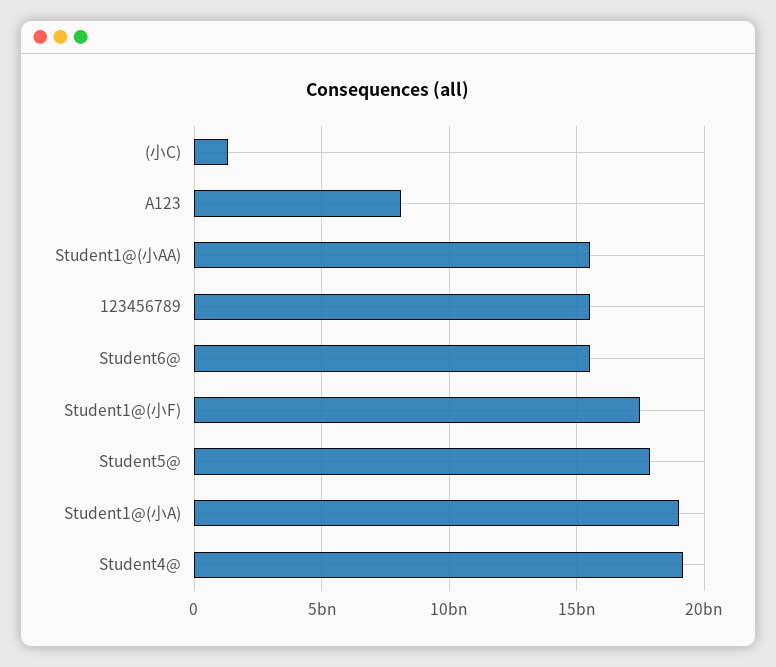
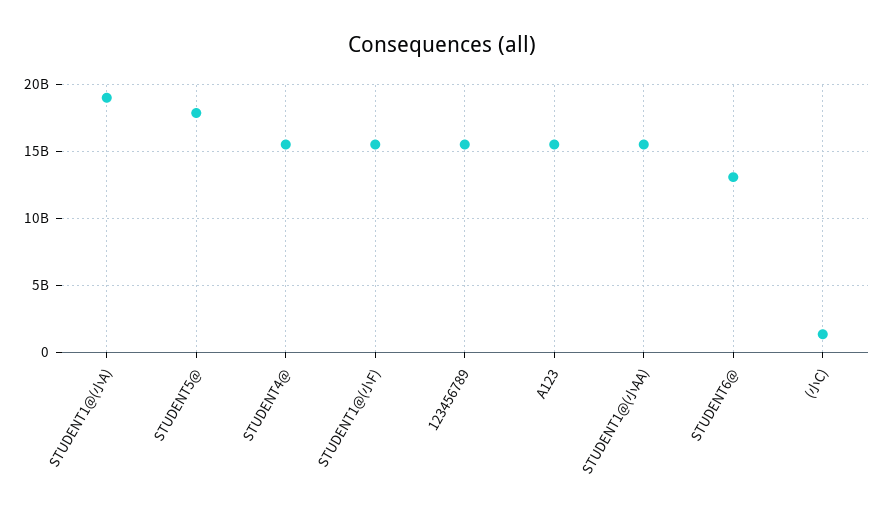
A123: 8000000000 -> 15500000000
Student6@: 15500000000 -> 13000000000
Student1@(小F): 17500000000 -> 15500000000
Student4@: 19000000000 -> 15500000000

